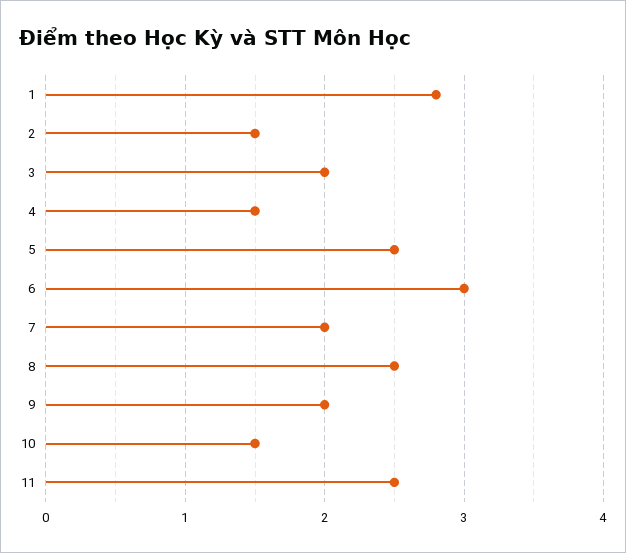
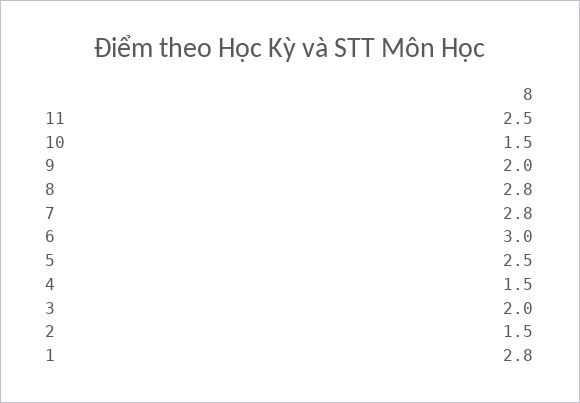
7: 2 -> 2.8
8: 2.5 -> 2.8

